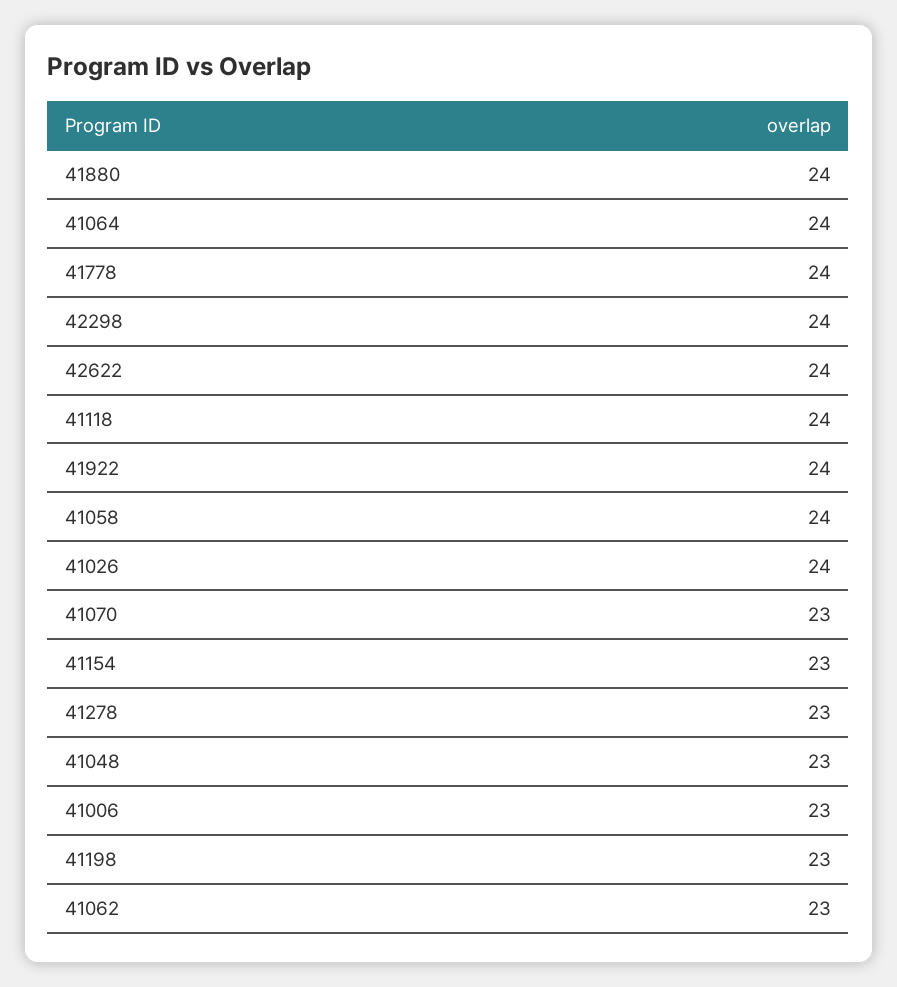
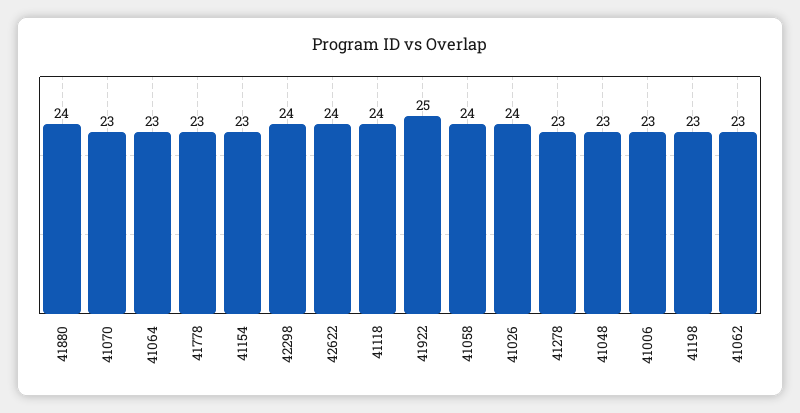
41064: 24 -> 23
41778: 24 -> 23
41922: 24 -> 25

